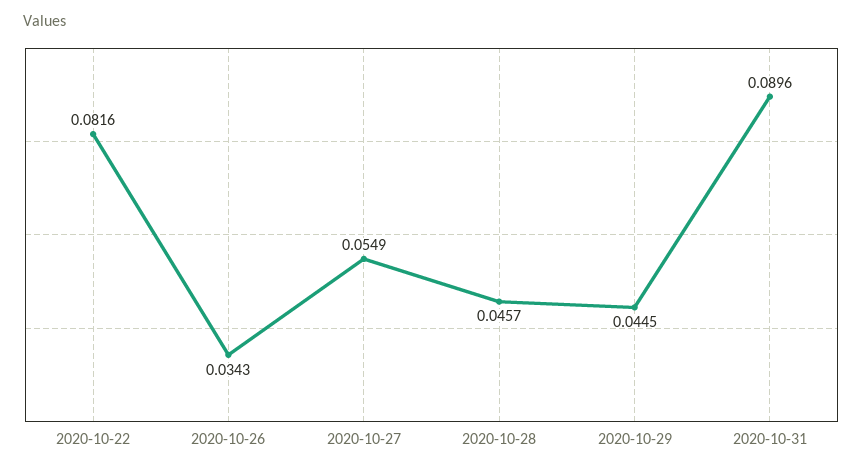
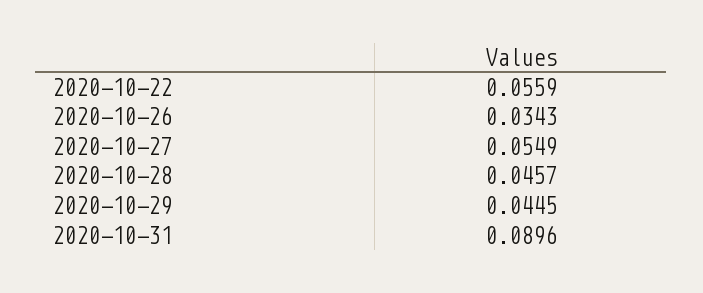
2020-10-22: 0.0816 -> 0.0559

